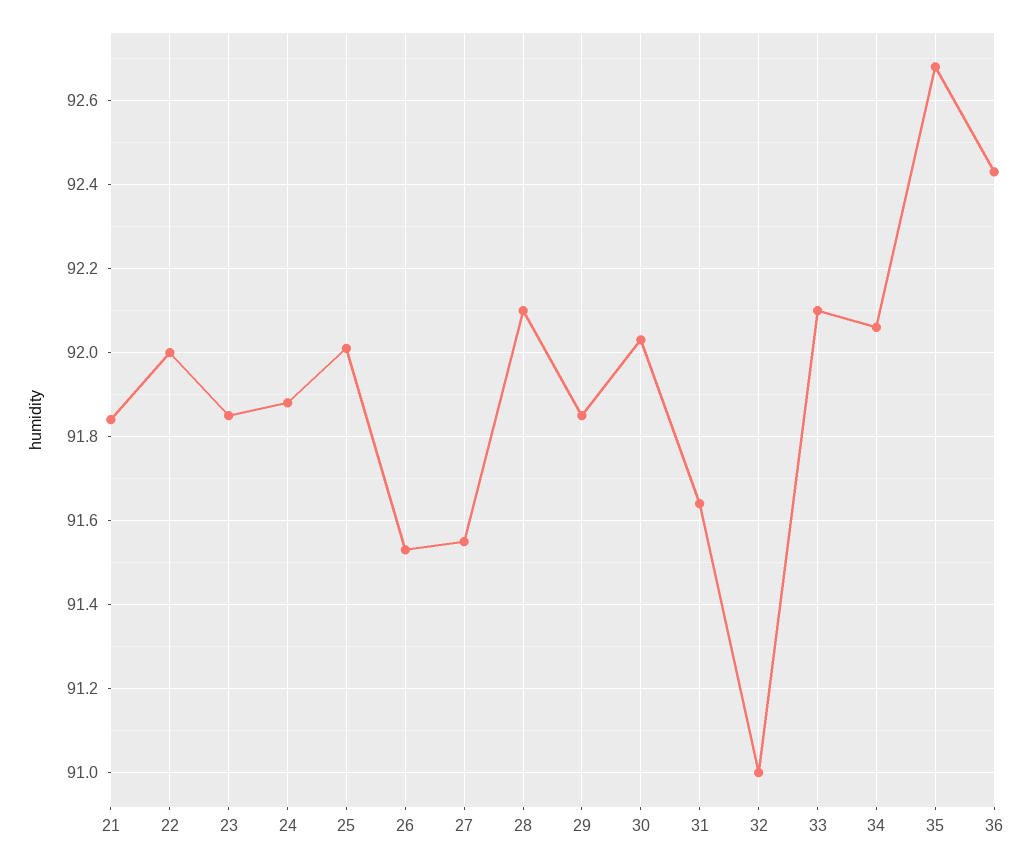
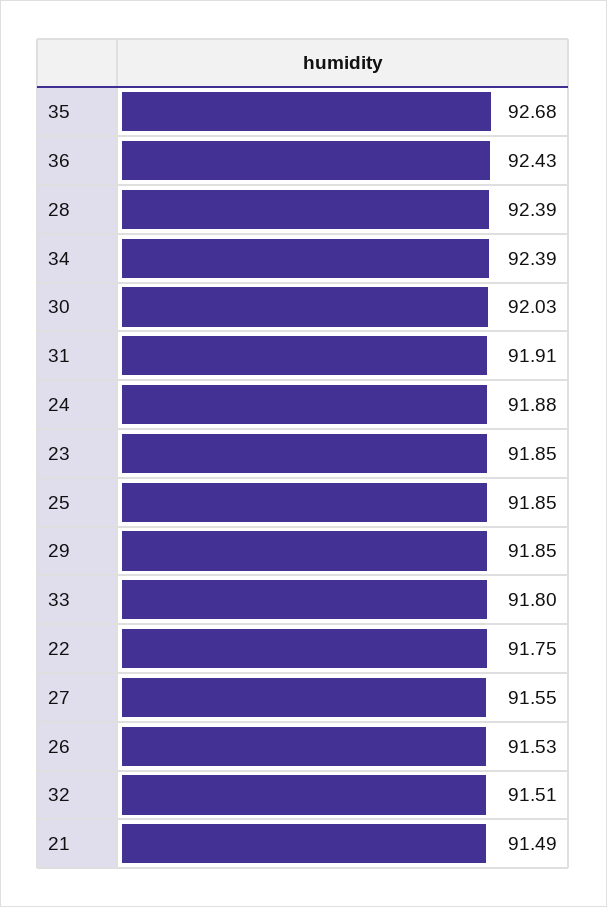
21: 91.85 -> 91.49
22: 92 -> 91.75
25: 92 -> 91.85
28: 92.1 -> 92.39
31: 91.65 -> 91.91
32: 91 -> 91.51
33: 92.1 -> 91.8
34: 92.05 -> 92.39

